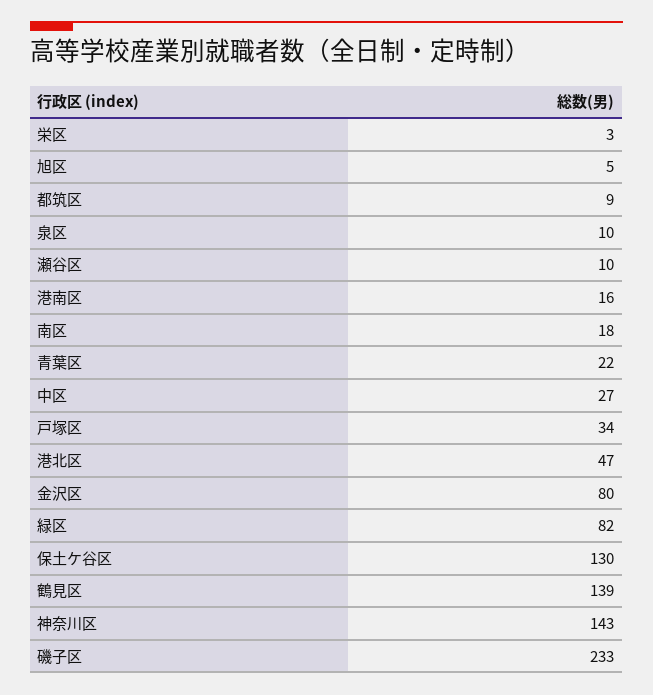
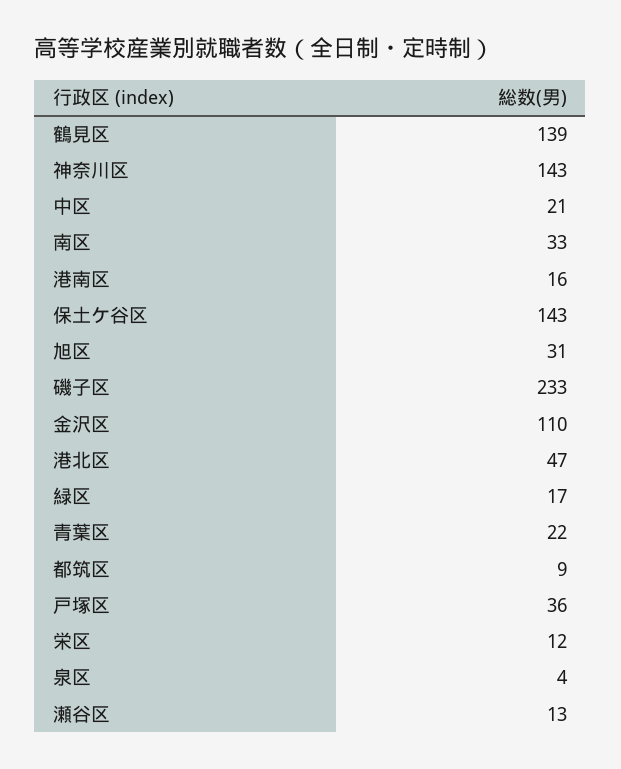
栄区: 3 -> 12
旭区: 5 -> 31
泉区: 10 -> 4
瀬谷区: 10 -> 13
南区: 18 -> 33
中区: 27 -> 21
戸塚区: 34 -> 36
金沢区: 80 -> 110
緑区: 82 -> 17
保土ケ谷区: 130 -> 143

